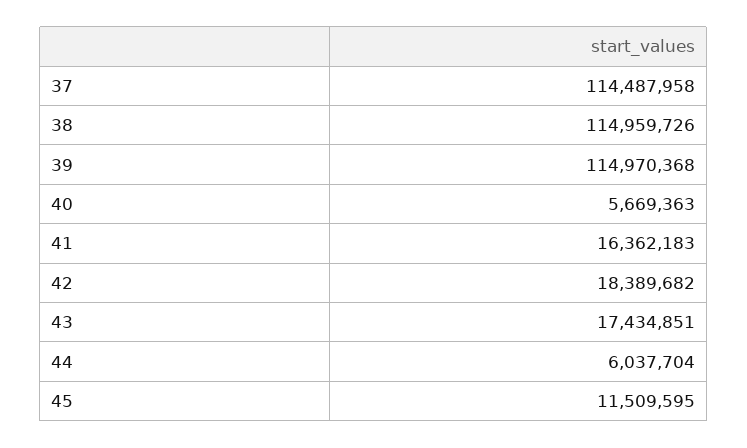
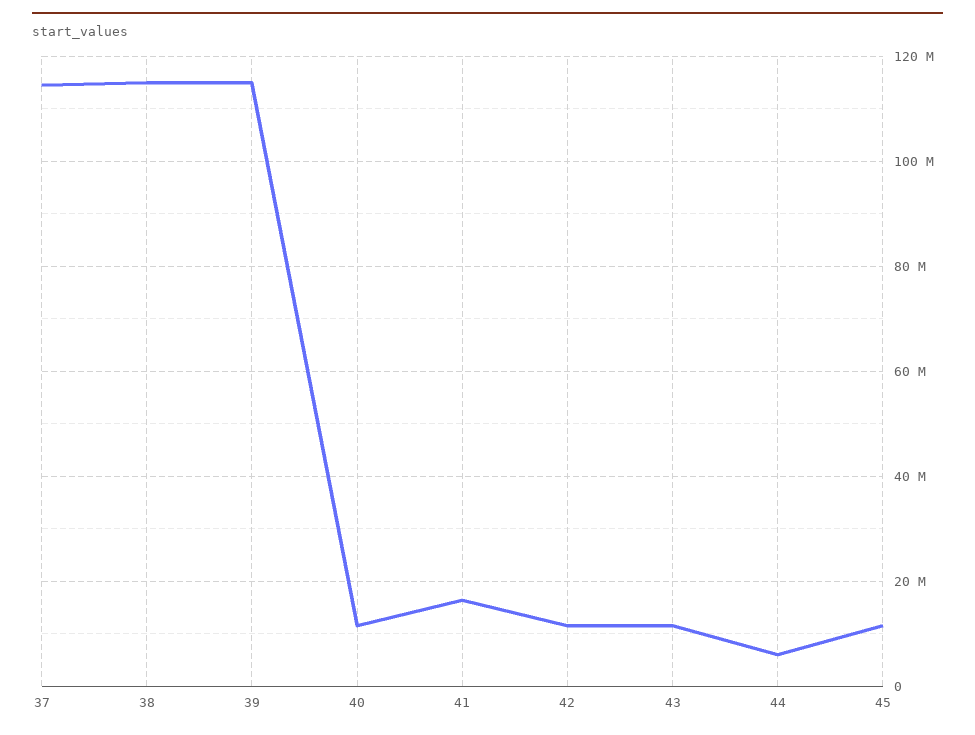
40: 5669363 -> 12000000
42: 18389682 -> 12000000
43: 17434851 -> 12000000

